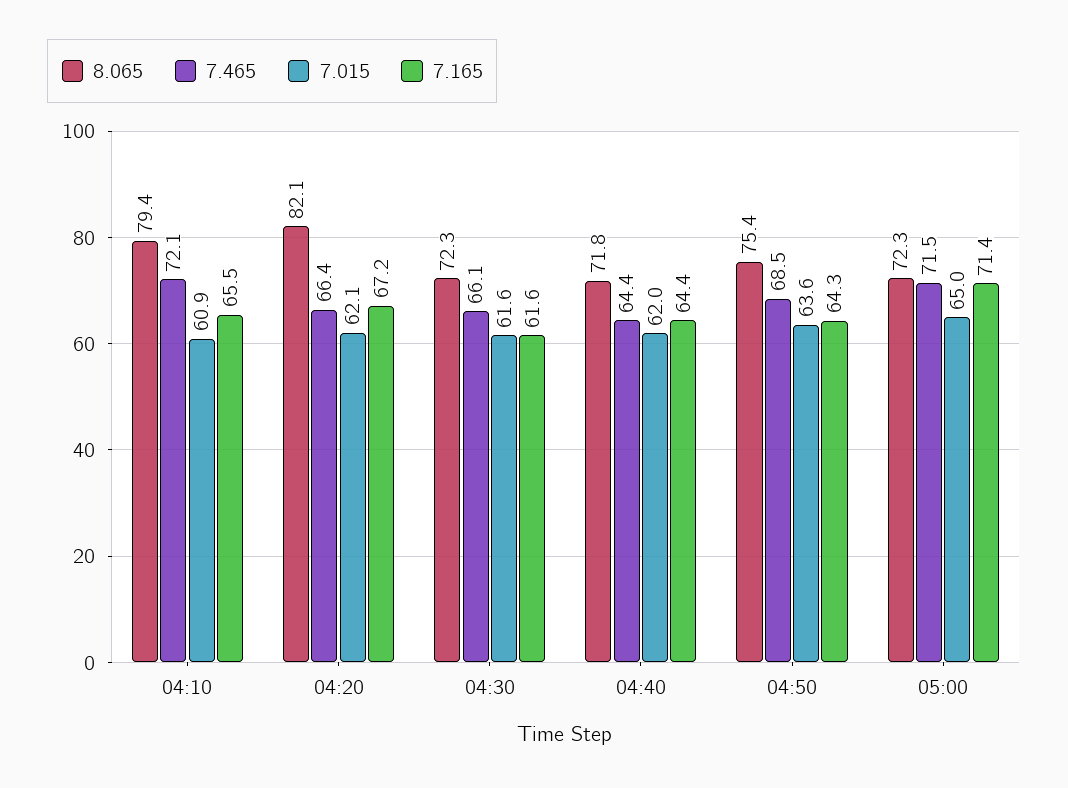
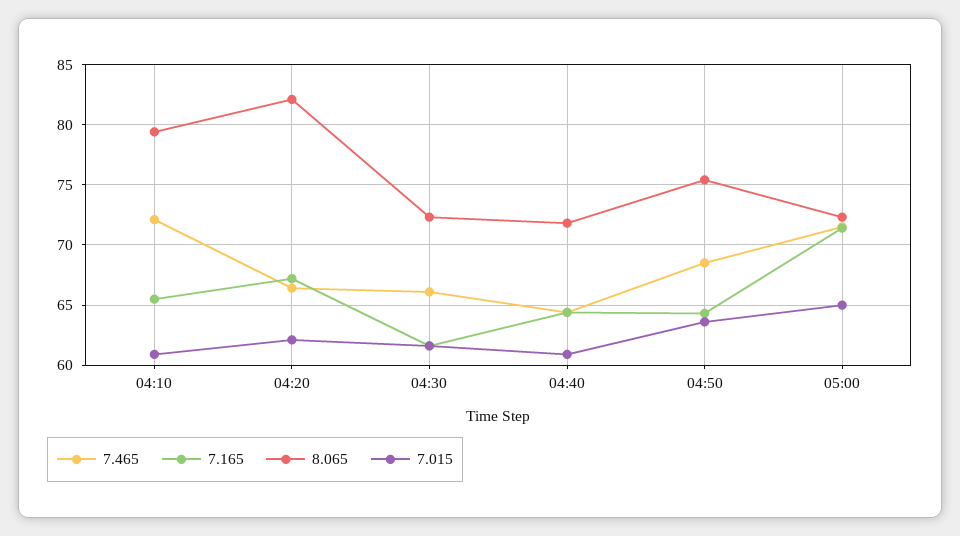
7.015, 04:40: 62 -> 61

